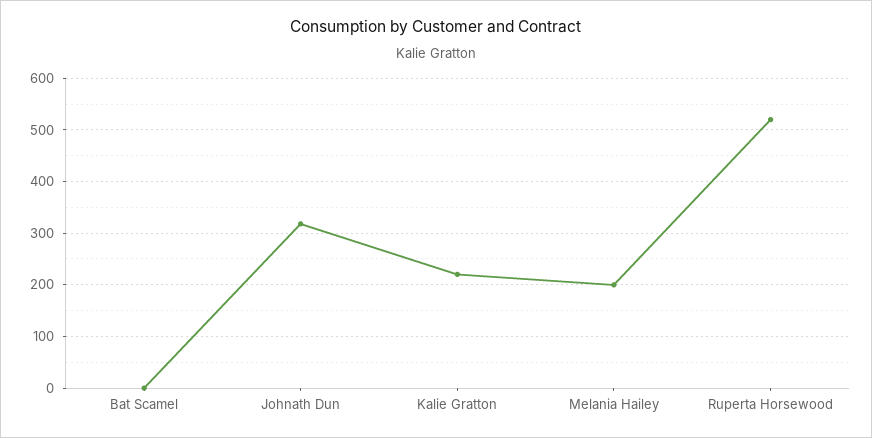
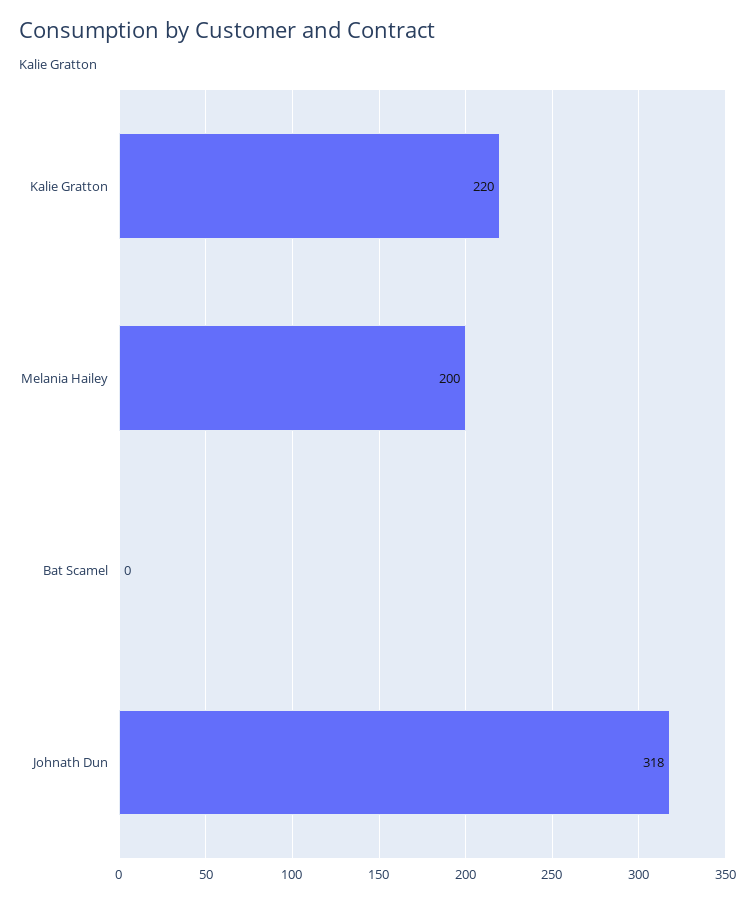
Ruperta Horsewood: 520 -> none

